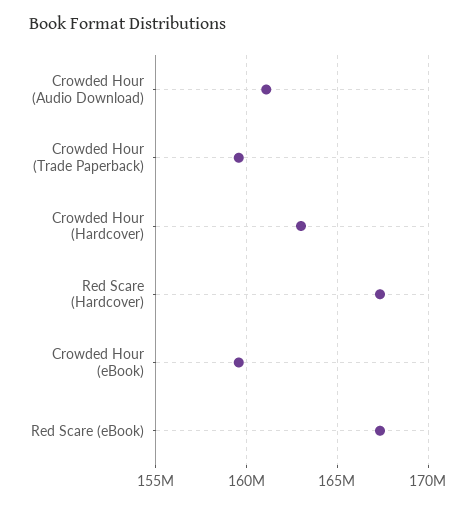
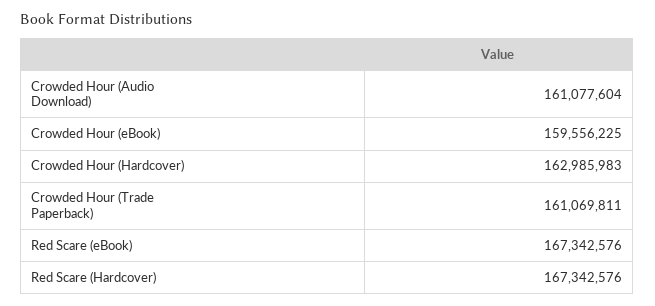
Crowded Hour (Trade Paperback): 159500000 -> 161069811

